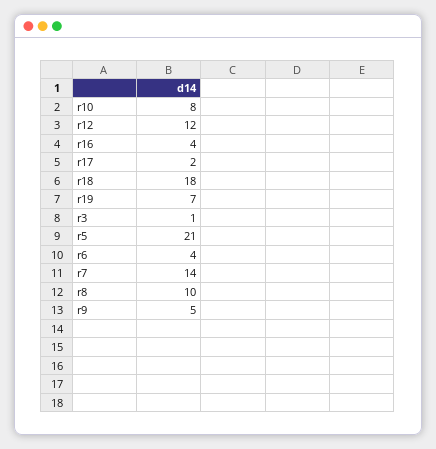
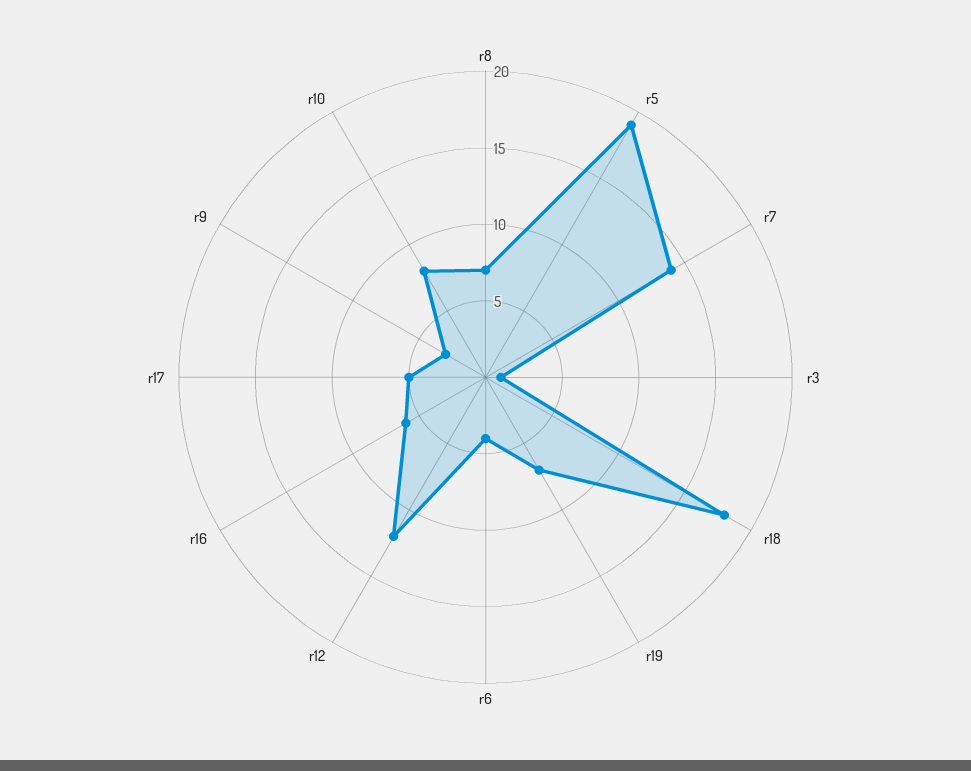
r16: 4 -> 6
r17: 2 -> 5
r5: 21 -> 19
r8: 10 -> 7
r9: 5 -> 3

